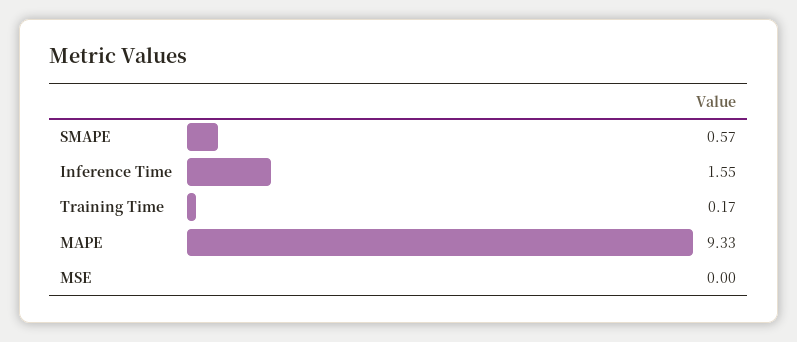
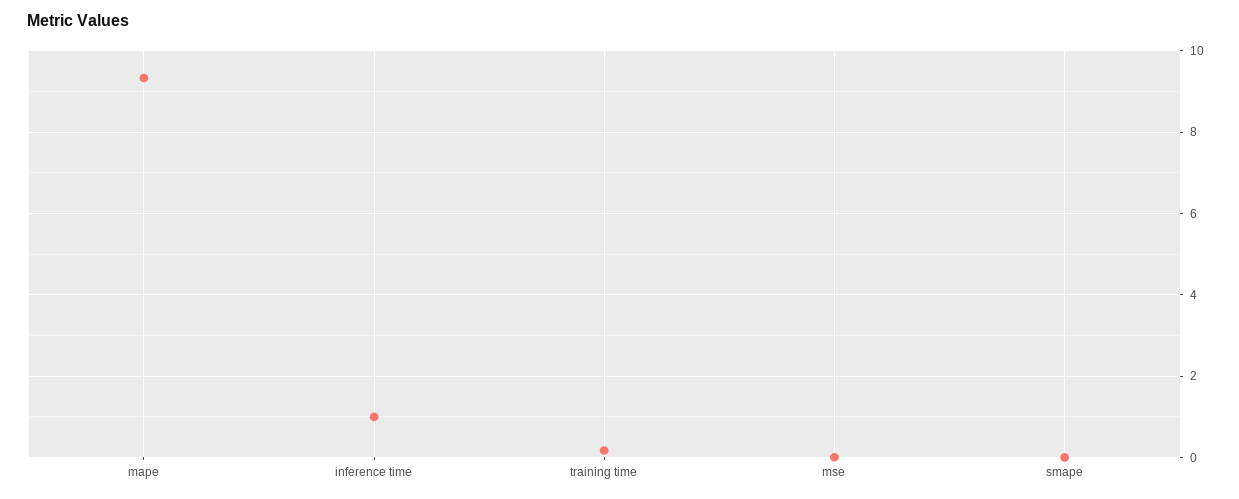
SMAPE: 0.57 -> 0
Inference Time: 1.55 -> 1

